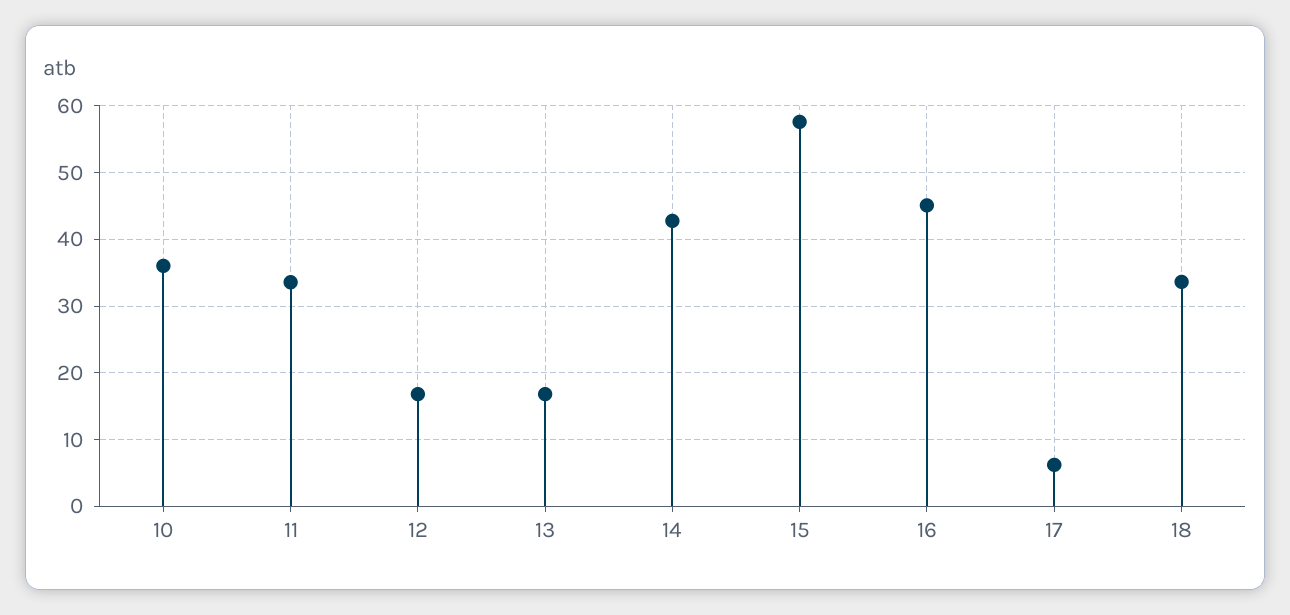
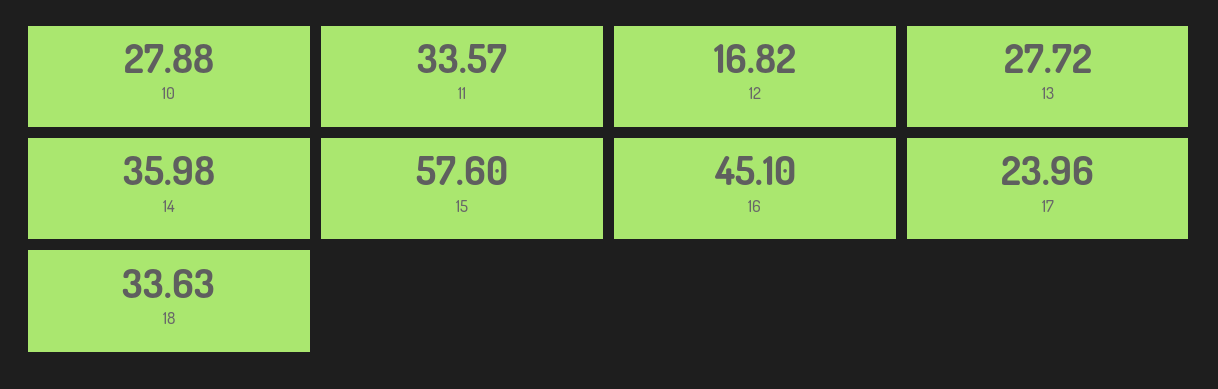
10: 36 -> 27.88
13: 17 -> 27.72
14: 43 -> 35.98
17: 6 -> 23.96

